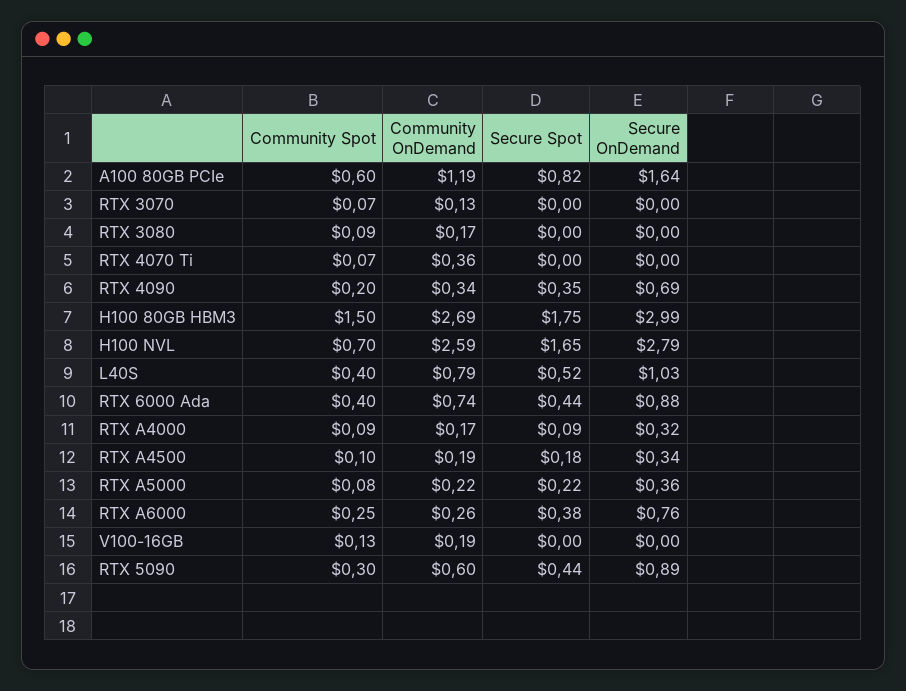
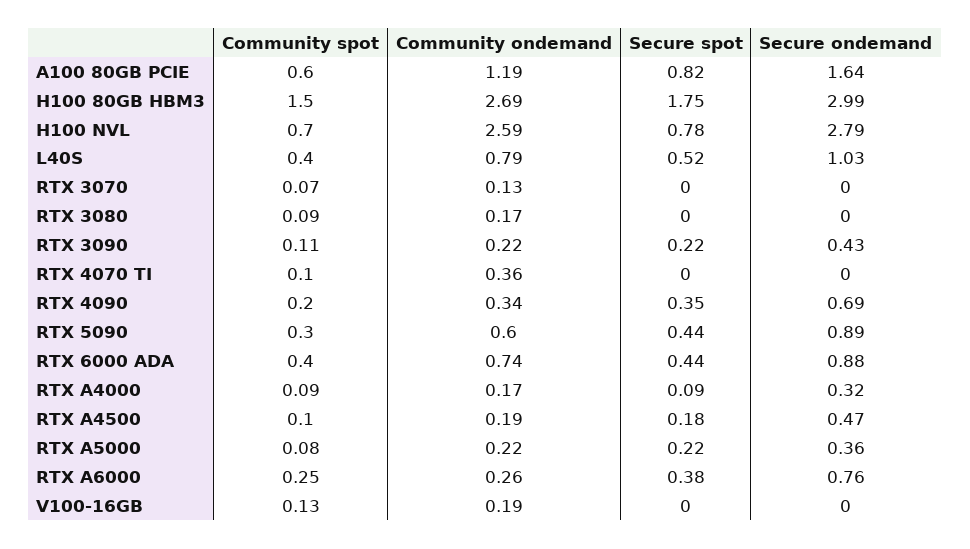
Community Spot, RTX 4070 Ti: 0.07 -> 0.1
Secure Spot, H100 NVL: 1.65 -> 0.78
Secure OnDemand, RTX A4500: 0.34 -> 0.47
Community Spot, RTX 3090: none -> 0.11
Community OnDemand, RTX 3090: none -> 0.22
Secure Spot, RTX 3090: none -> 0.22
Secure OnDemand, RTX 3090: none -> 0.43

